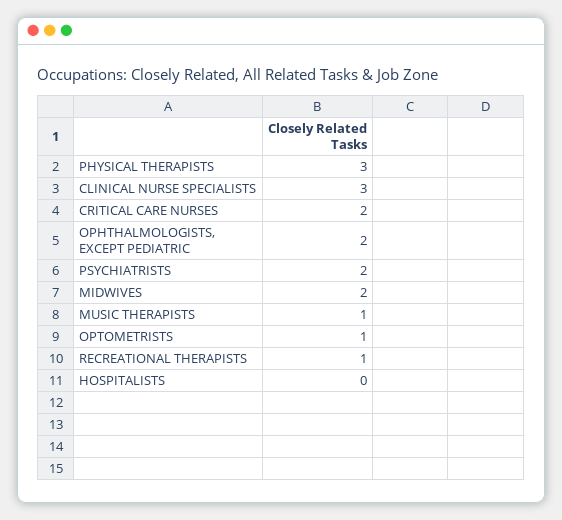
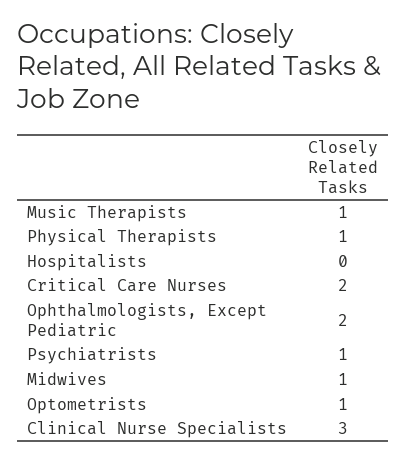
PHYSICAL THERAPISTS: 3 -> 1
PSYCHIATRISTS: 2 -> 1
MIDWIVES: 2 -> 1
RECREATIONAL THERAPISTS: 1 -> none

